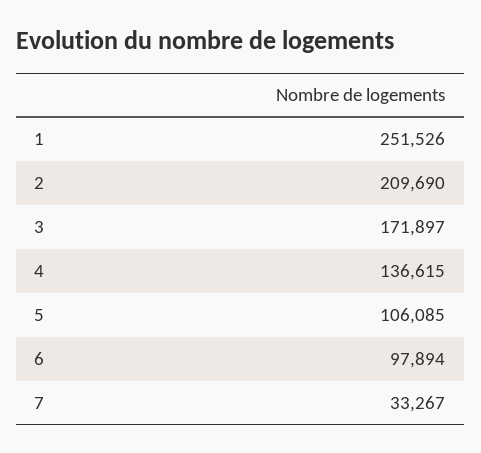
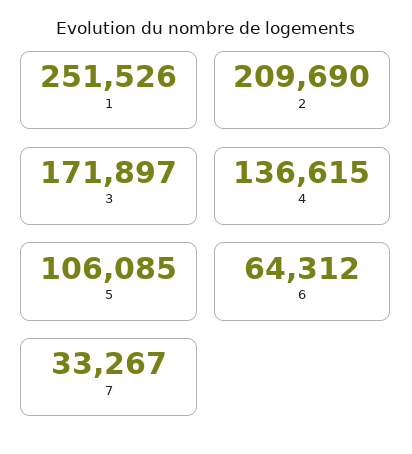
6: 97894 -> 64312

